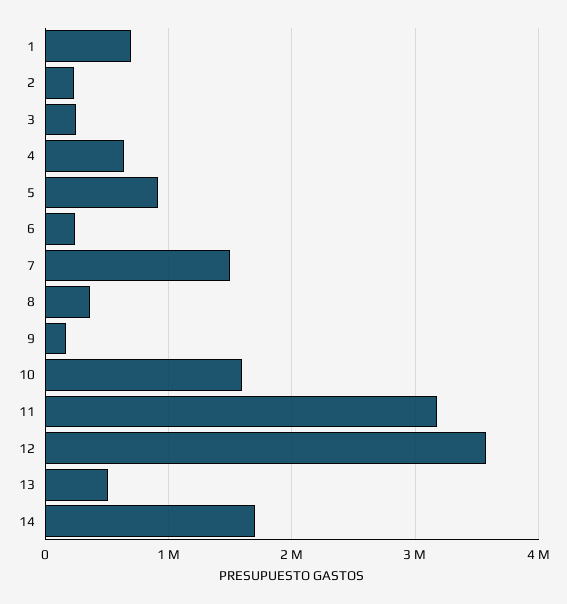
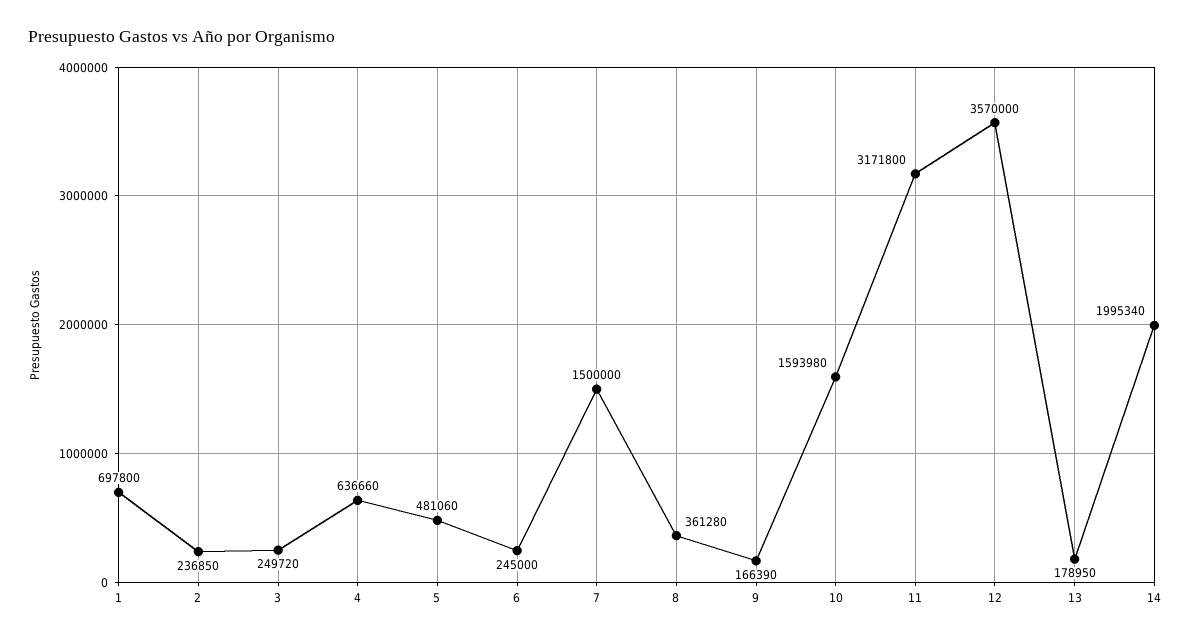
5: 900000 -> 481060
13: 500000 -> 178950
14: 1700000 -> 1995340

